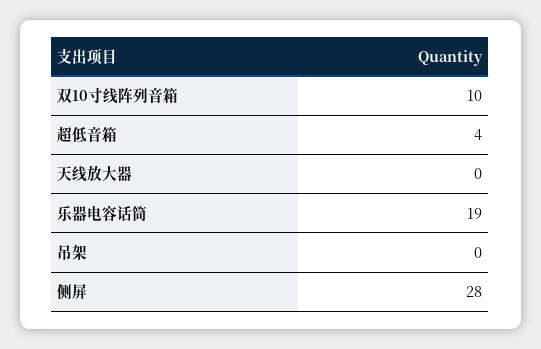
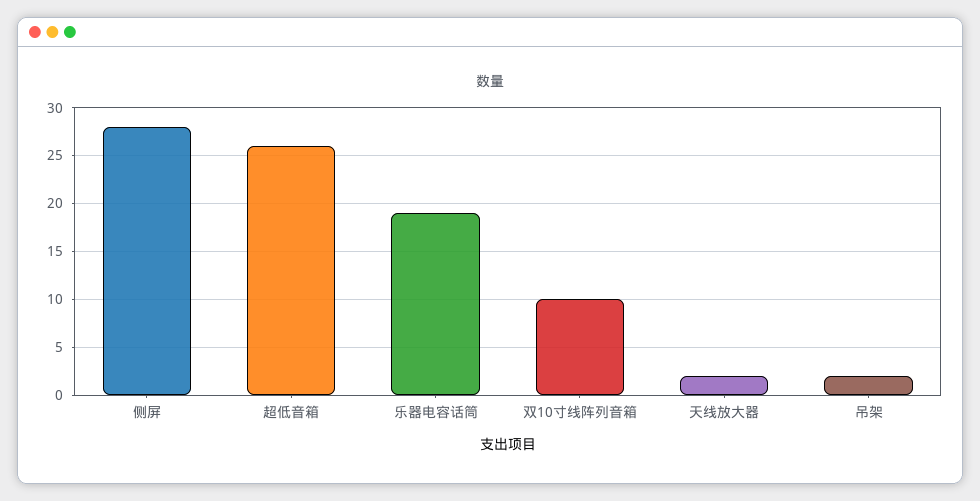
超低音箱: 4 -> 26
天线放大器: 0 -> 2
吊架: 0 -> 2

